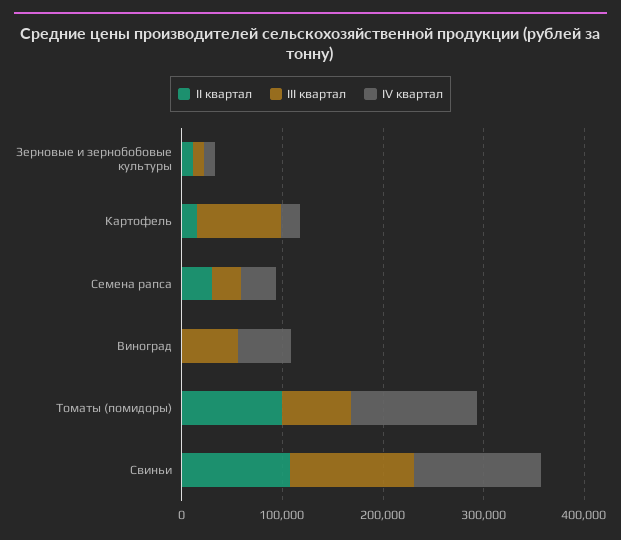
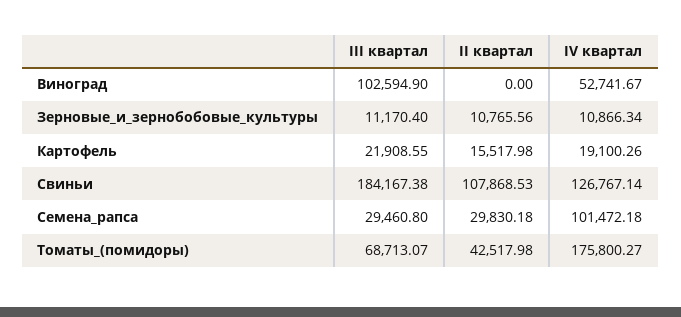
III квартал, Картофель: 80000 -> 21908.55
IV квартал, Семена рапса: 40000 -> 101472.18
III квартал, Виноград: 60000 -> 102594.9
II квартал, Томаты (помидоры): 100000 -> 42517.98
IV квартал, Томаты (помидоры): 120000 -> 175800.27
III квартал, Свиньи: 120000 -> 184167.38

